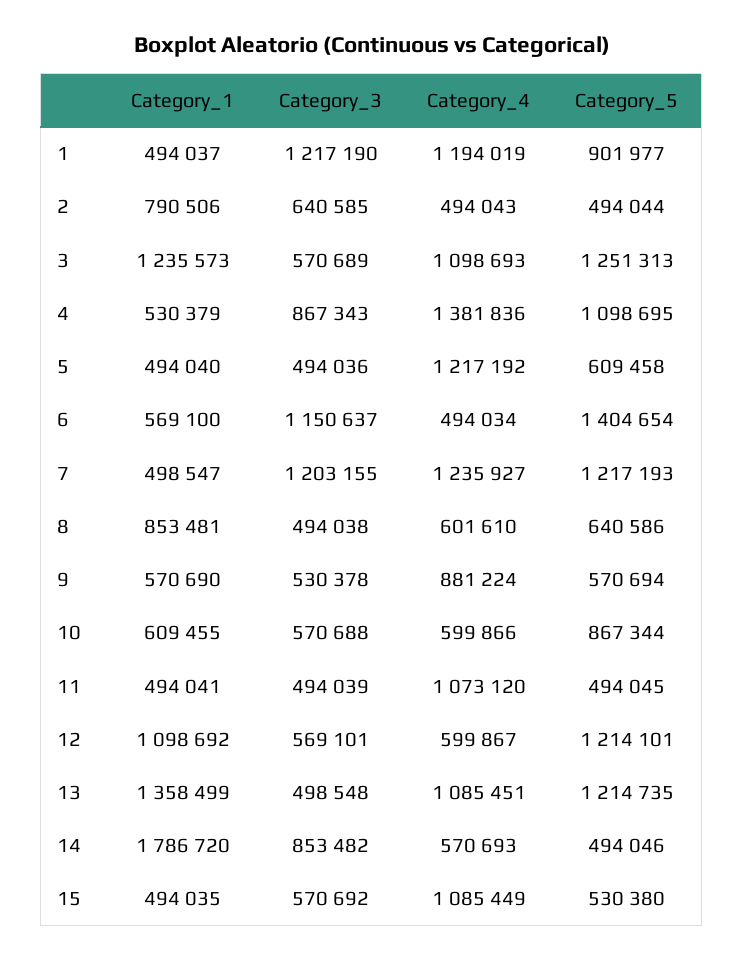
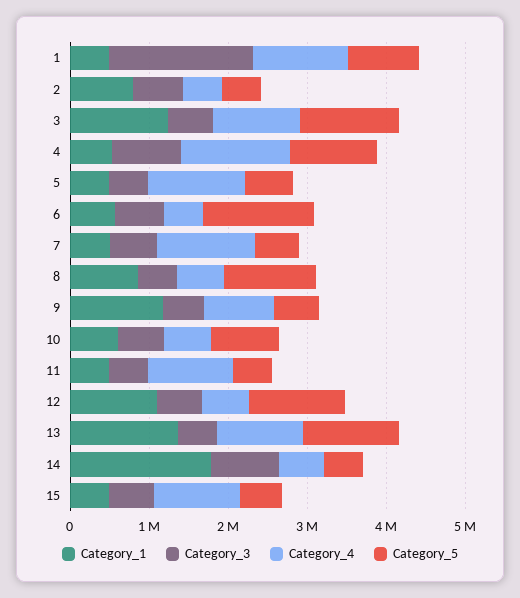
Category_3, 1: 1217190 -> 1800000
Category_3, 6: 1150637 -> 600000
Category_3, 7: 1203155 -> 600000
Category_5, 7: 1217193 -> 600000
Category_5, 8: 640586 -> 1200000
Category_1, 9: 570690 -> 1200000

